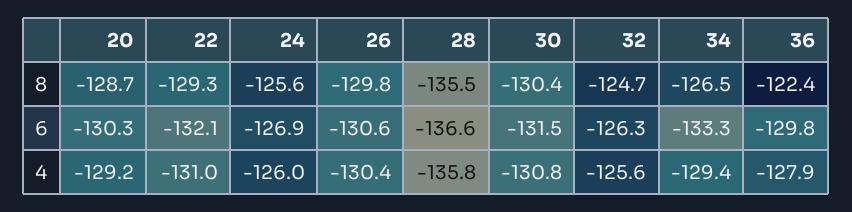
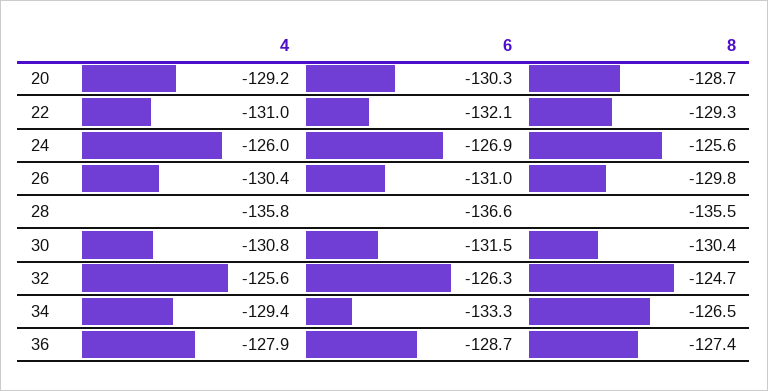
36, 8: -122.4 -> -127.4
26, 6: -130.6 -> -131
36, 6: -129.8 -> -128.7

